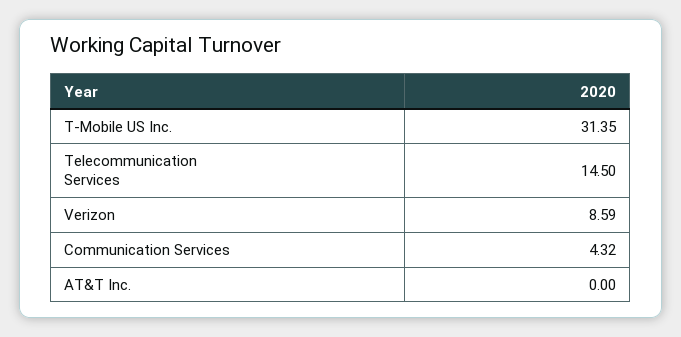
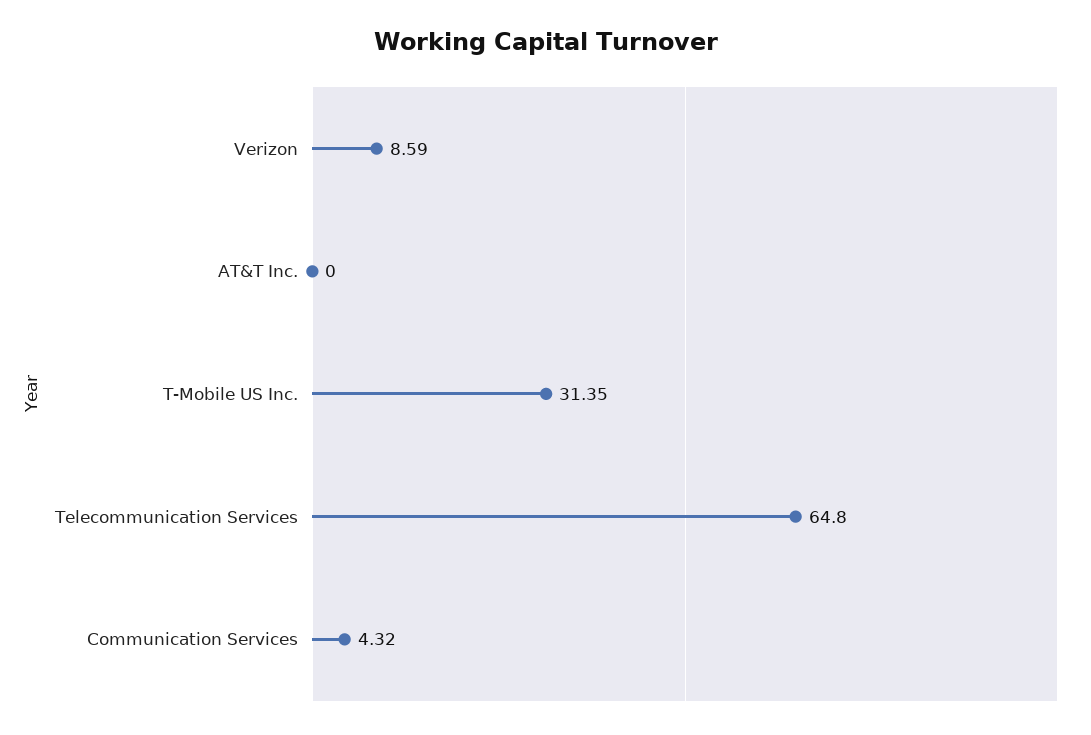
Telecommunication Services: 14.5 -> 64.8

